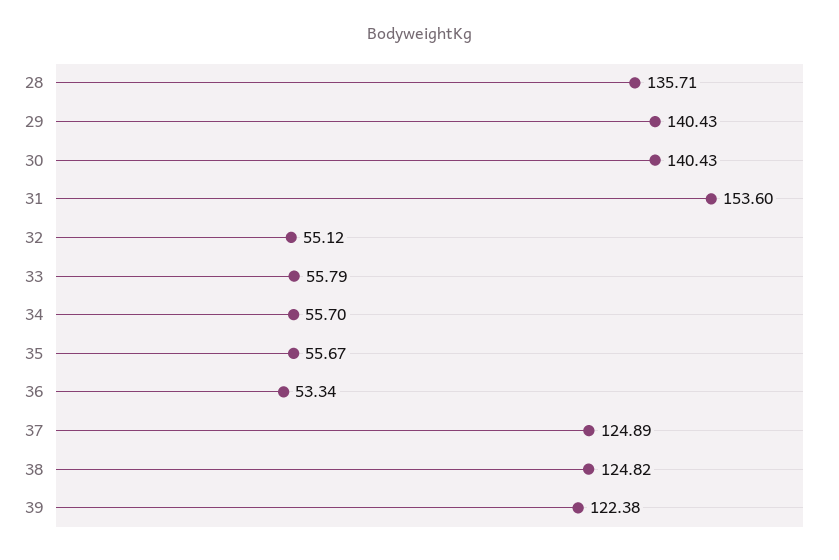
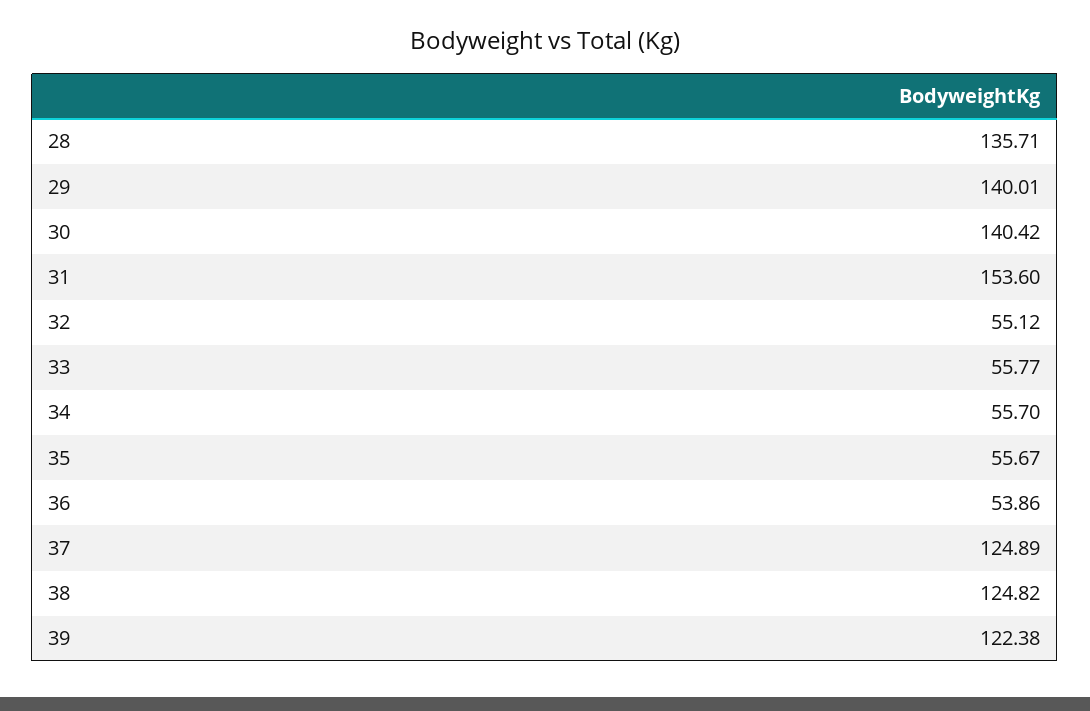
29: 140.43 -> 140.01
30: 140.43 -> 140.42
33: 55.79 -> 55.77
36: 53.34 -> 53.86

